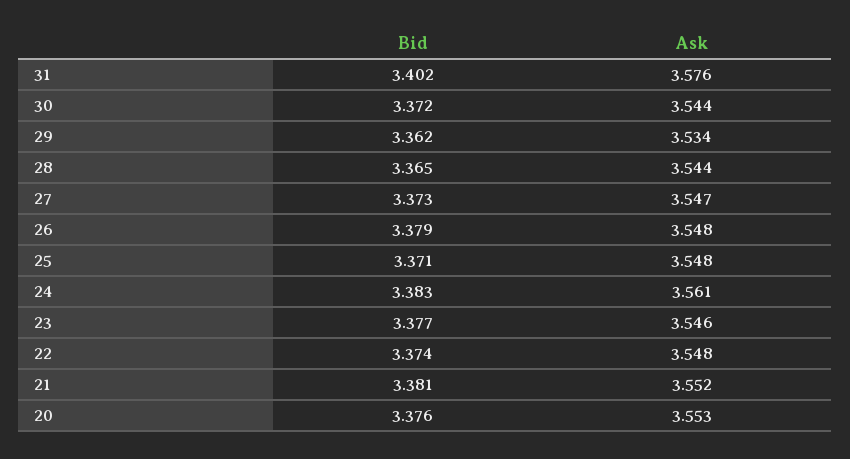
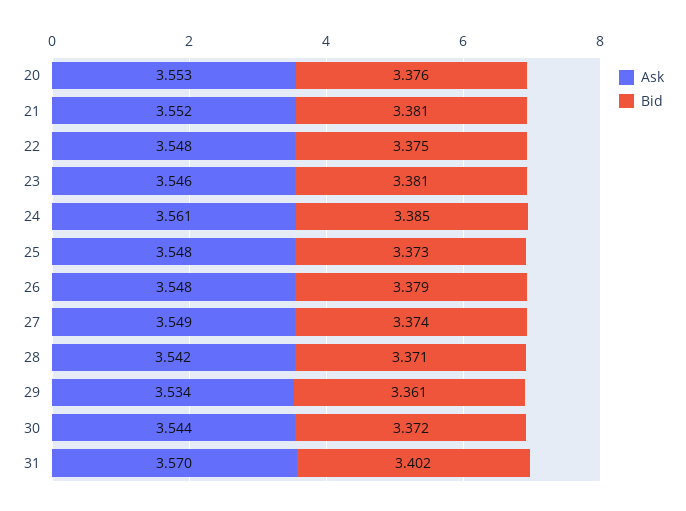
Ask, 31: 3.576 -> 3.57
Bid, 29: 3.362 -> 3.361
Bid, 28: 3.365 -> 3.371
Ask, 28: 3.544 -> 3.542
Bid, 27: 3.373 -> 3.374
Ask, 27: 3.547 -> 3.549
Bid, 25: 3.371 -> 3.373
Bid, 24: 3.383 -> 3.385
Bid, 23: 3.377 -> 3.381
Bid, 22: 3.374 -> 3.375

